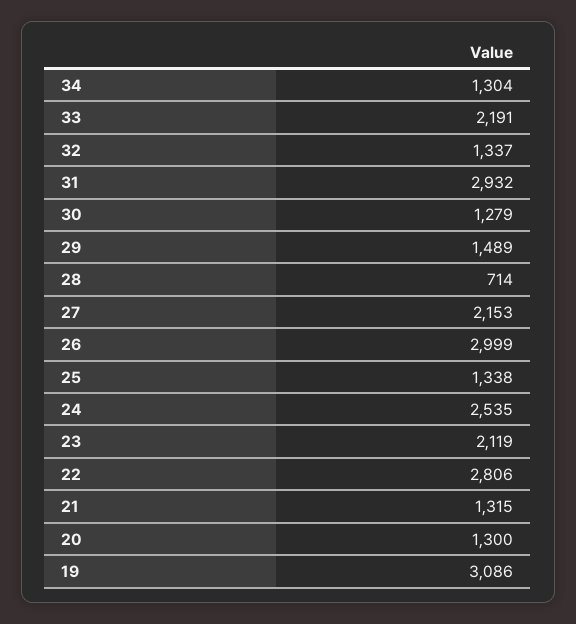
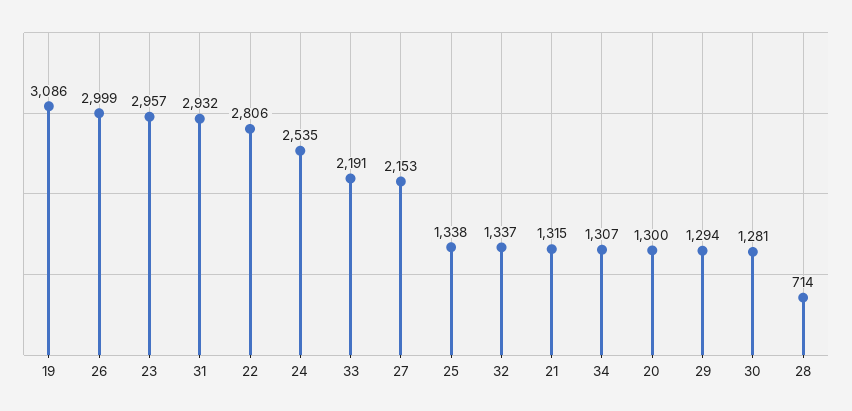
34: 1304 -> 1307
30: 1279 -> 1281
29: 1489 -> 1294
23: 2119 -> 2957

